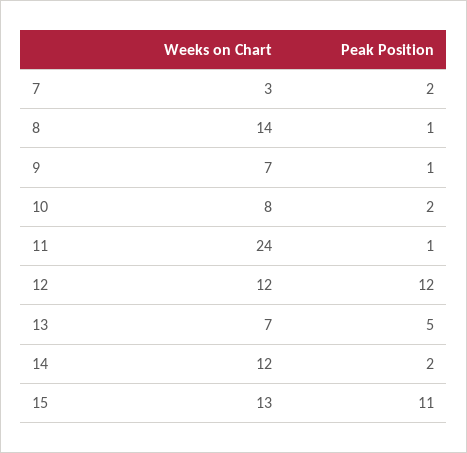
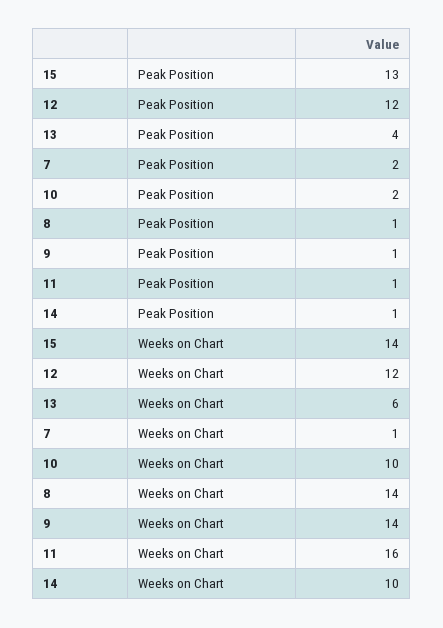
Weeks on Chart, 7: 3 -> 1
Weeks on Chart, 9: 7 -> 14
Weeks on Chart, 10: 8 -> 10
Weeks on Chart, 11: 24 -> 16
Weeks on Chart, 13: 7 -> 6
Peak Position, 13: 5 -> 4
Weeks on Chart, 14: 12 -> 10
Peak Position, 14: 2 -> 1
Weeks on Chart, 15: 13 -> 14
Peak Position, 15: 11 -> 13

